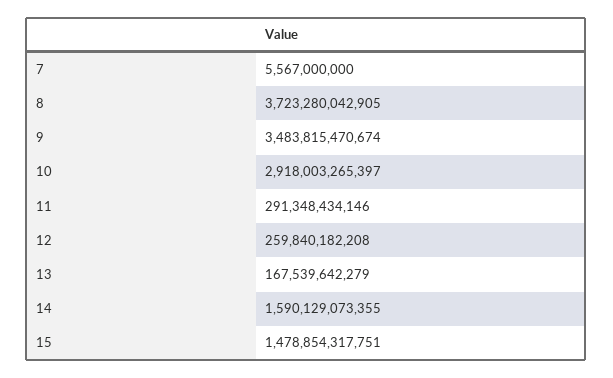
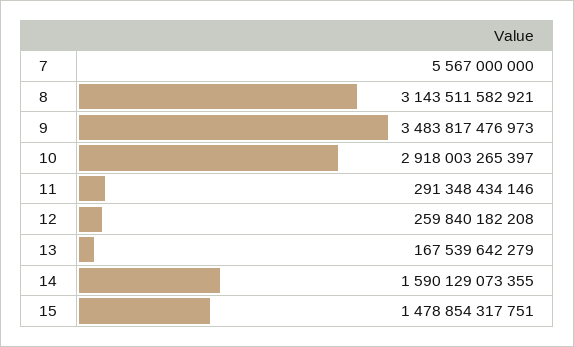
8: 3723280042905 -> 3143511582921
9: 3483815470674 -> 3483817476973

